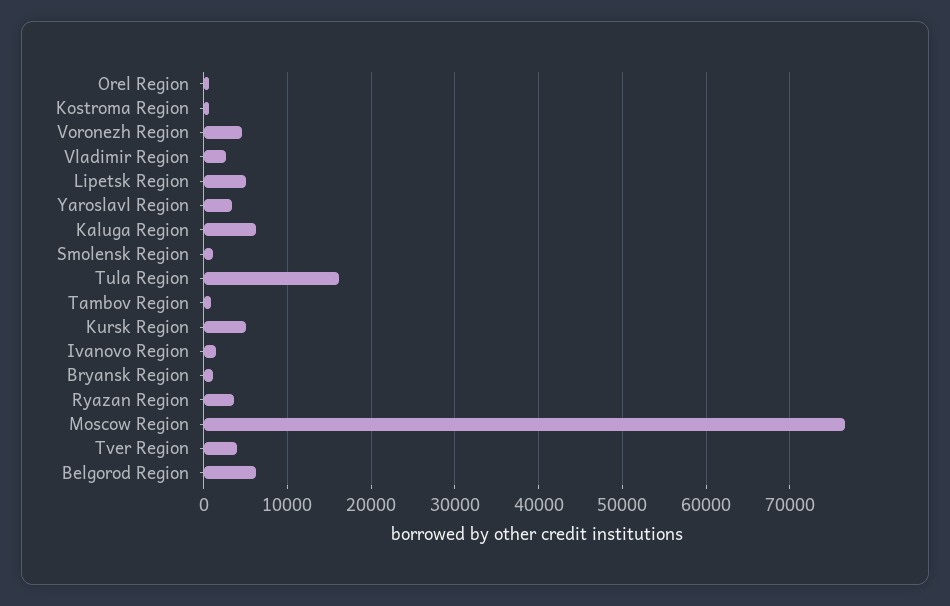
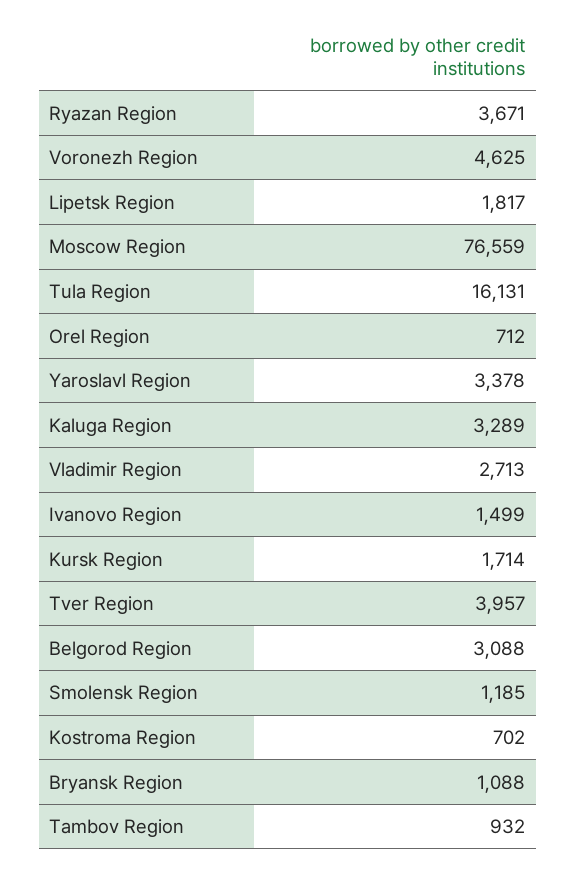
Lipetsk Region: 5000 -> 1817
Kaluga Region: 6000 -> 3289
Kursk Region: 5000 -> 1714
Belgorod Region: 6000 -> 3088

